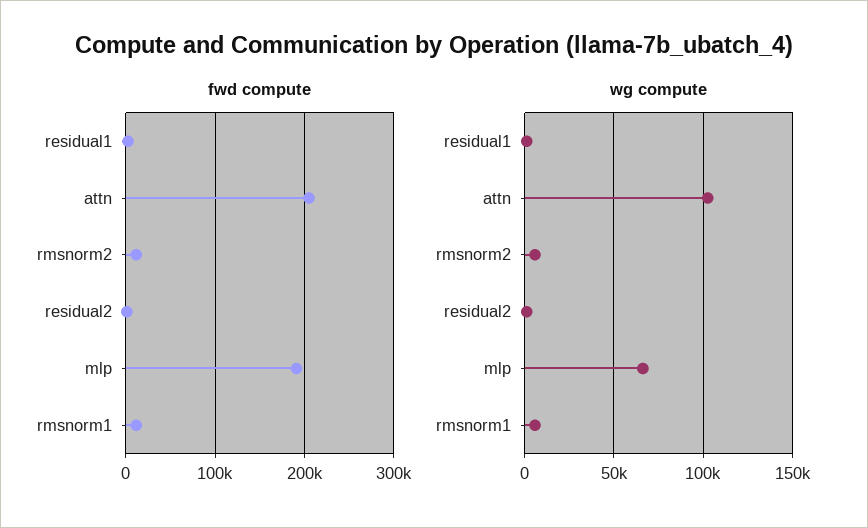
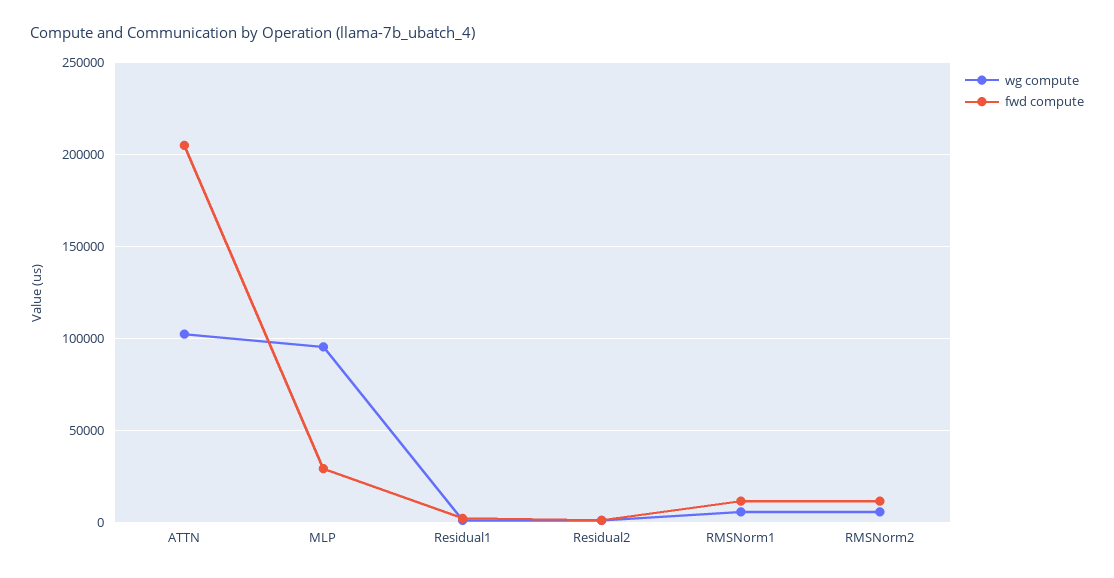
fwd compute, mlp: 190000 -> 30000
wg compute, mlp: 65000 -> 95000

